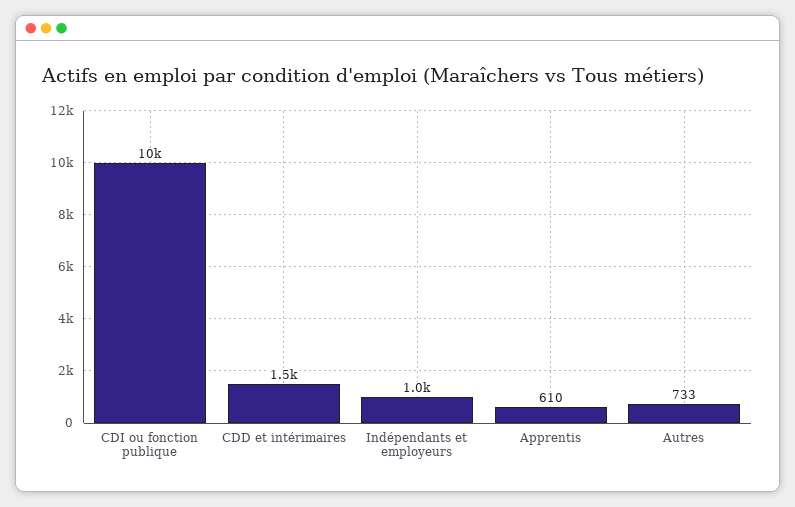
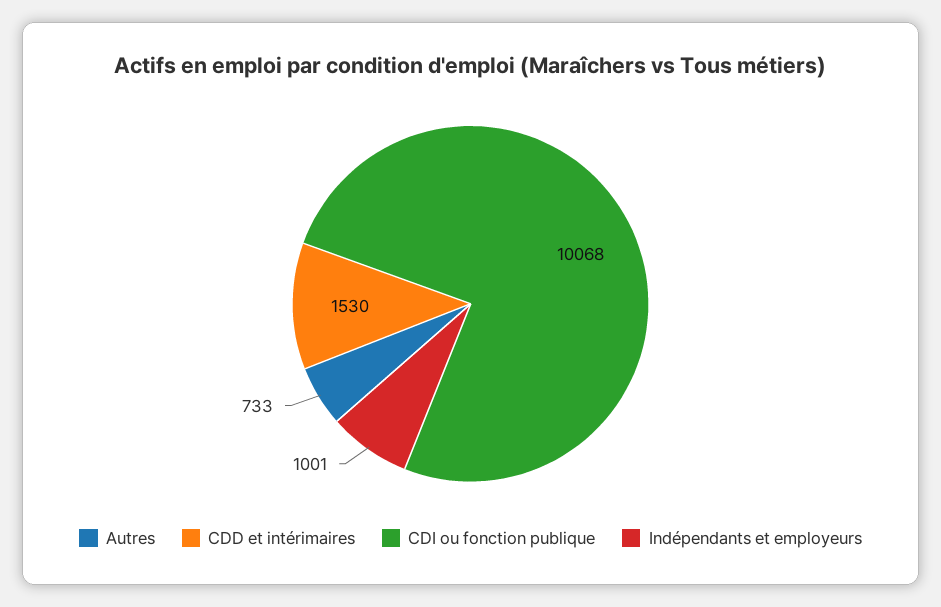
Apprentis: 610 -> none

